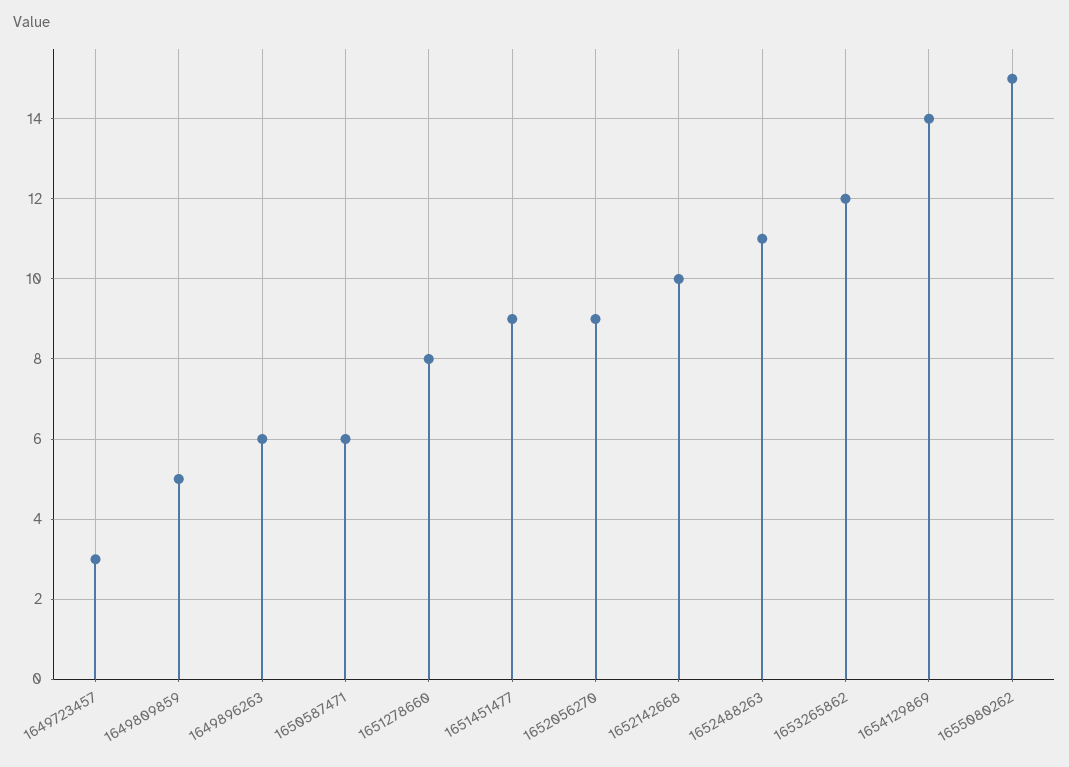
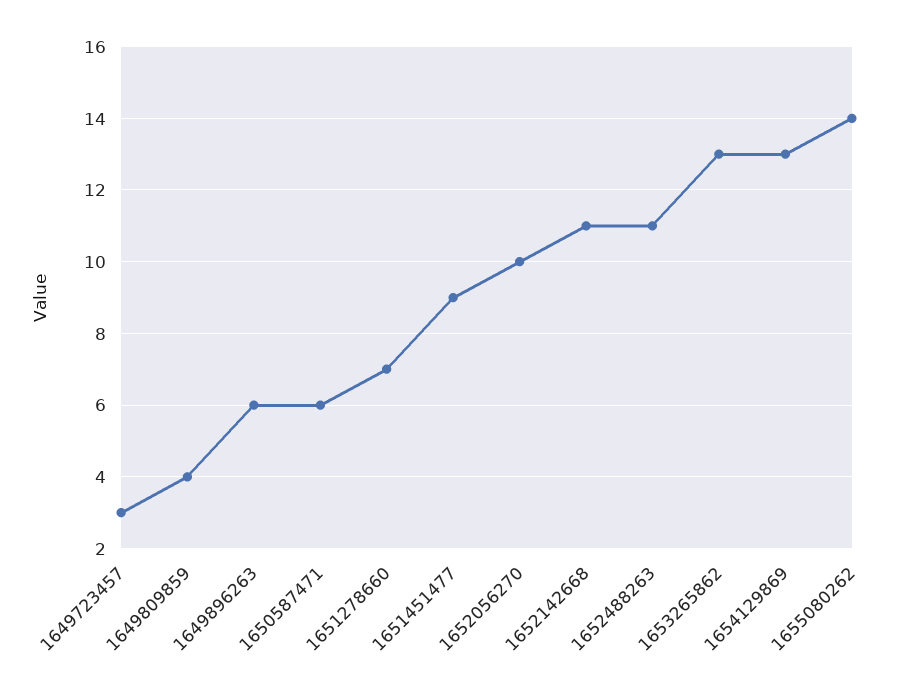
1649809859: 5 -> 4
1651278660: 8 -> 7
1652056270: 9 -> 10
1652142668: 10 -> 11
1653265862: 12 -> 13
1654129869: 14 -> 13
1655080262: 15 -> 14

